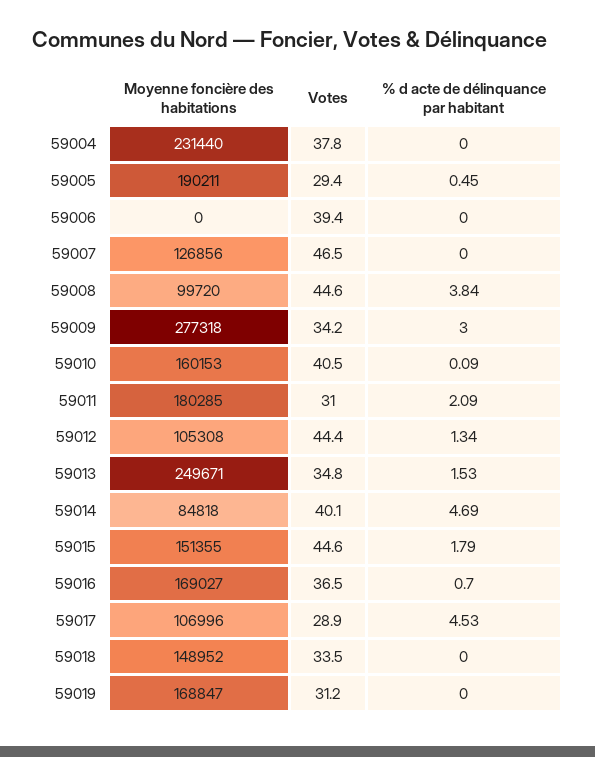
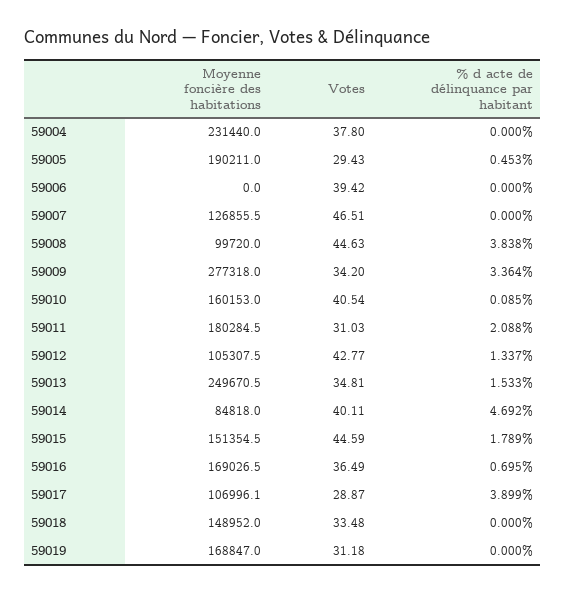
% d acte de délinquance par habitant, 59009: 3 -> 3.364
Votes, 59012: 44.4 -> 42.77
% d acte de délinquance par habitant, 59017: 4.53 -> 3.899

